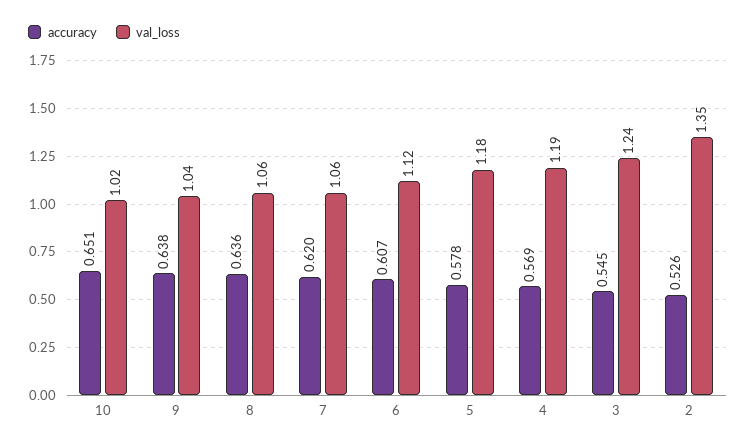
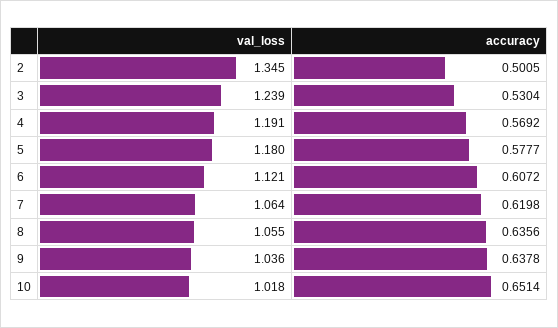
accuracy, 3: 0.545 -> 0.5304
accuracy, 2: 0.526 -> 0.5005

